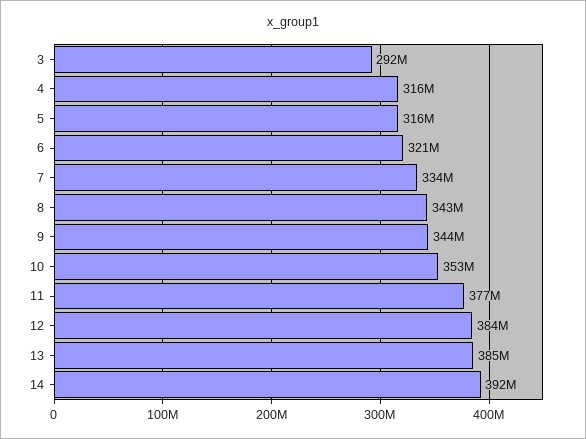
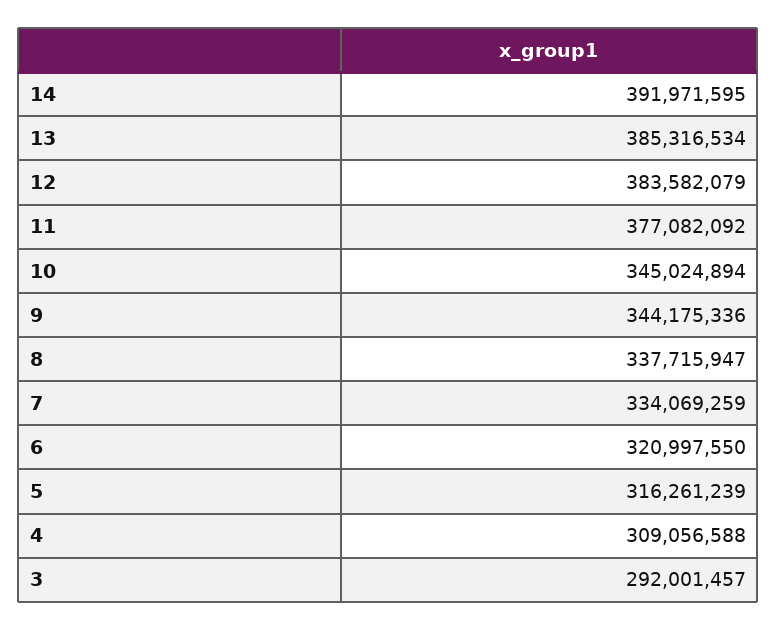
4: 316000000 -> 309056588
8: 343000000 -> 337715947
10: 353000000 -> 345024894

